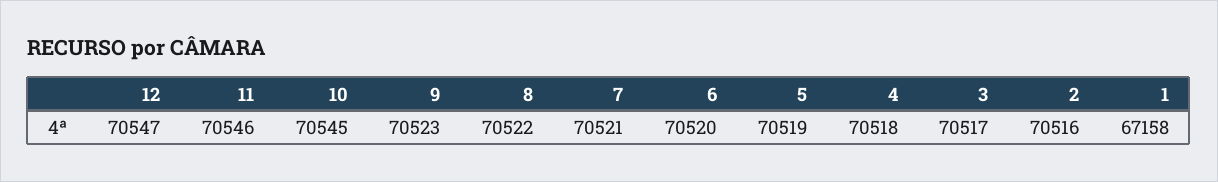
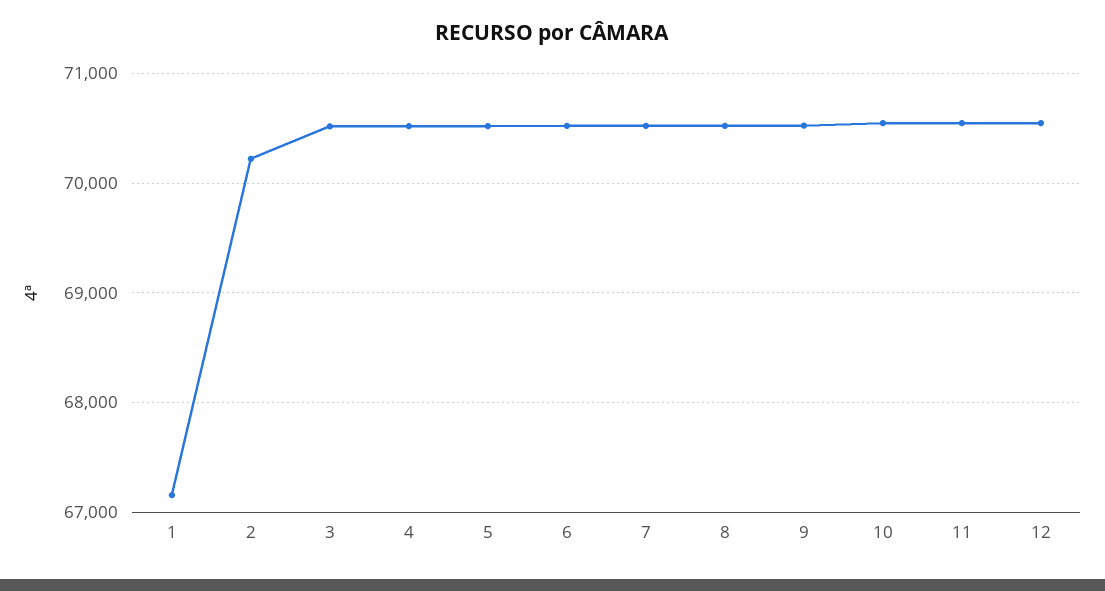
2: 70516 -> 70200

